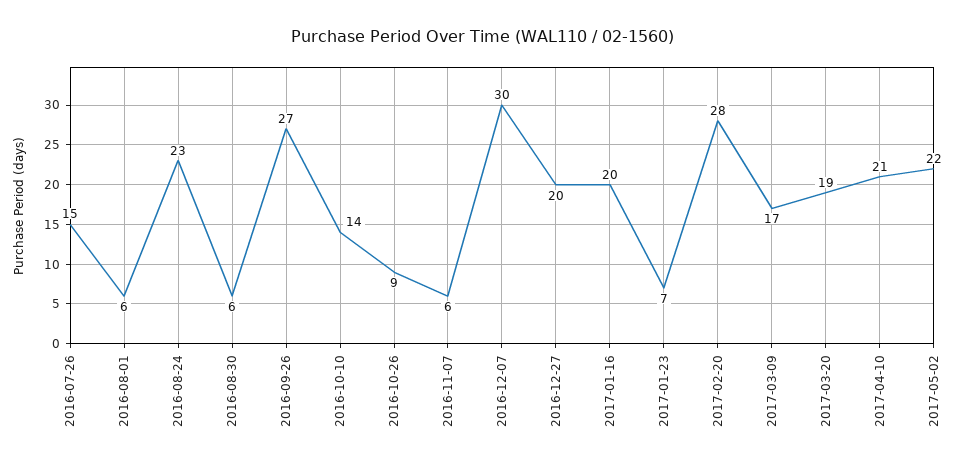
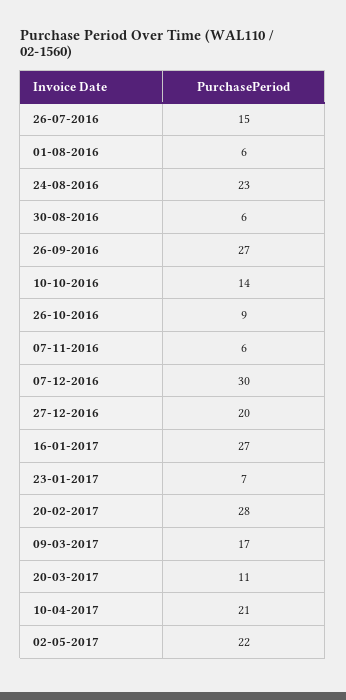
2017-01-16: 20 -> 27
2017-03-20: 19 -> 11

